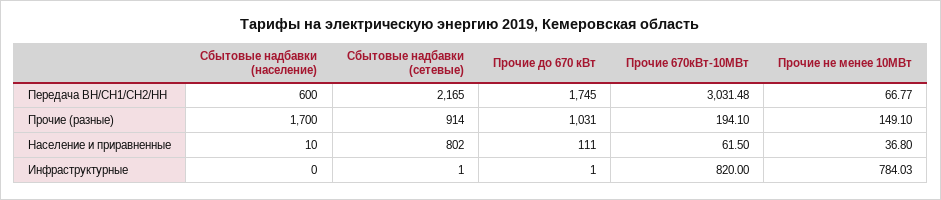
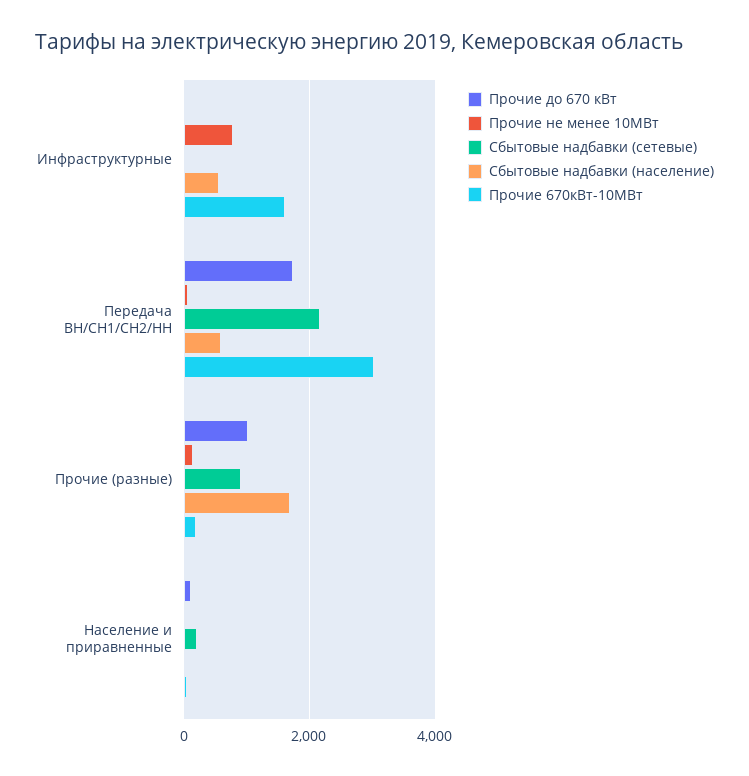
Сбытовые надбавки (сетевые), Население и приравненные: 802 -> 200
Сбытовые надбавки (население), Инфраструктурные: 0 -> 600
Прочие 670кВт-10МВт, Инфраструктурные: 820 -> 1600

